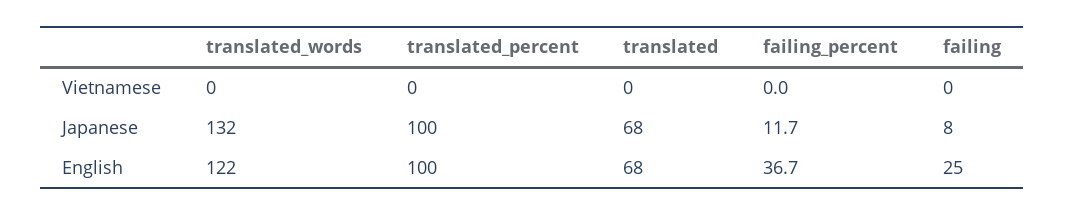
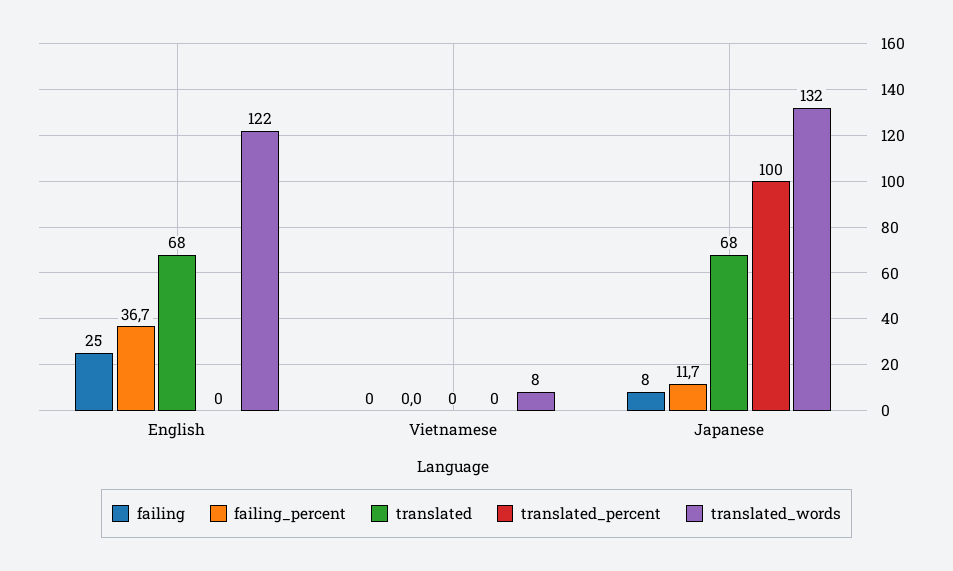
translated_words, Vietnamese: 0 -> 8
translated_percent, English: 100 -> 0

